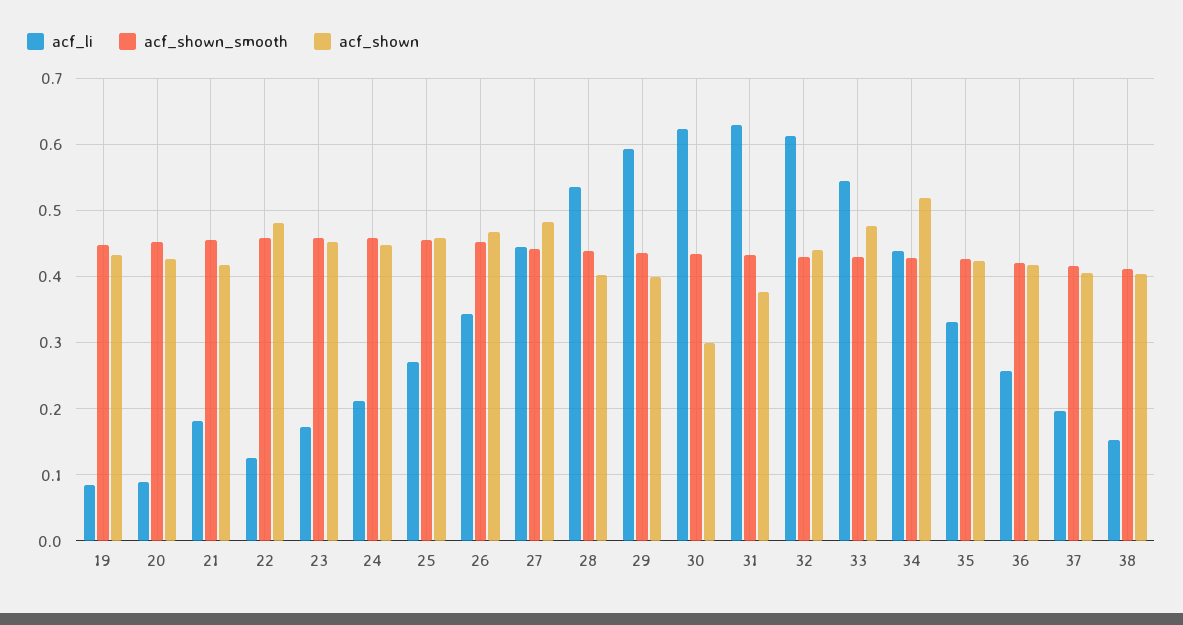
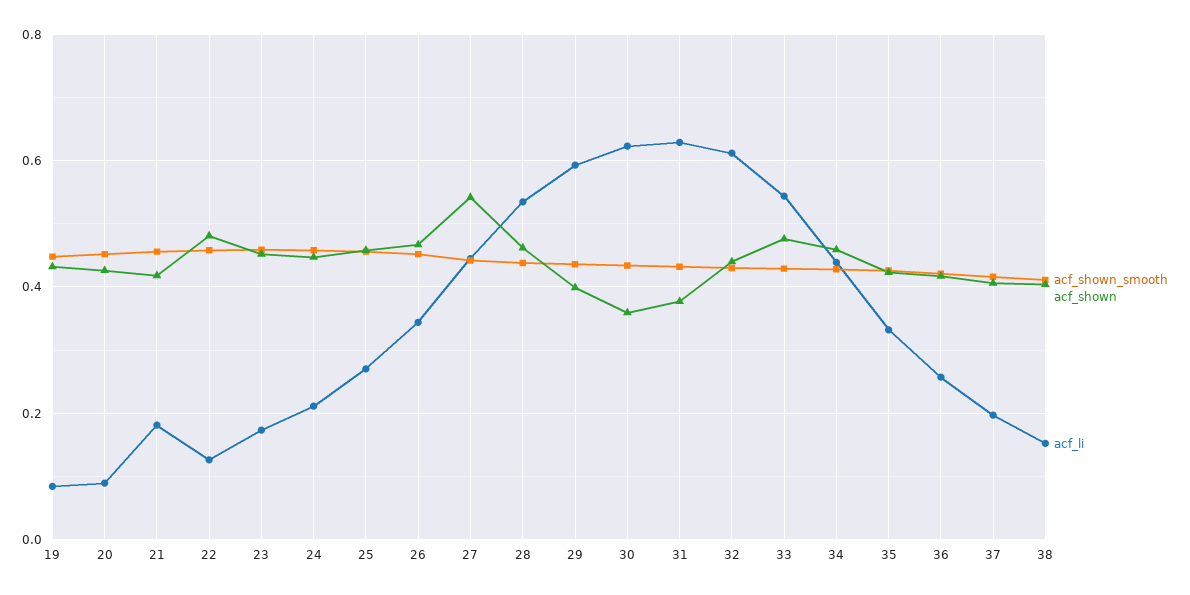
acf_shown, 27: 0.48 -> 0.54
acf_shown, 28: 0.4 -> 0.46
acf_shown, 30: 0.3 -> 0.36
acf_shown, 34: 0.52 -> 0.46

